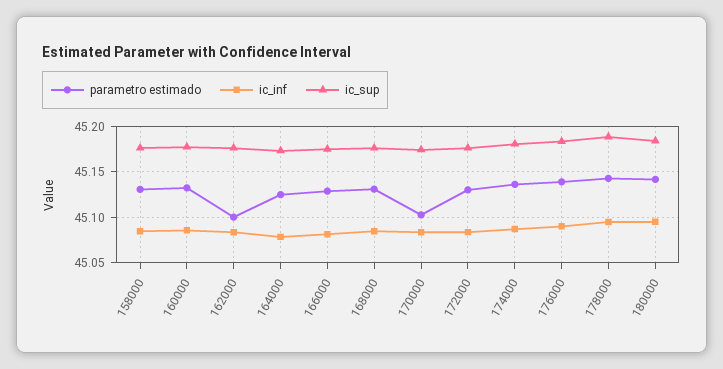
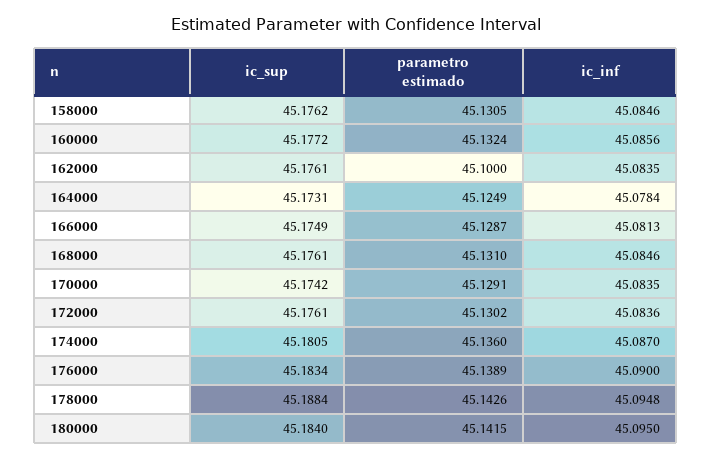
parametro estimado, 170000: 45.1 -> 45.1291

